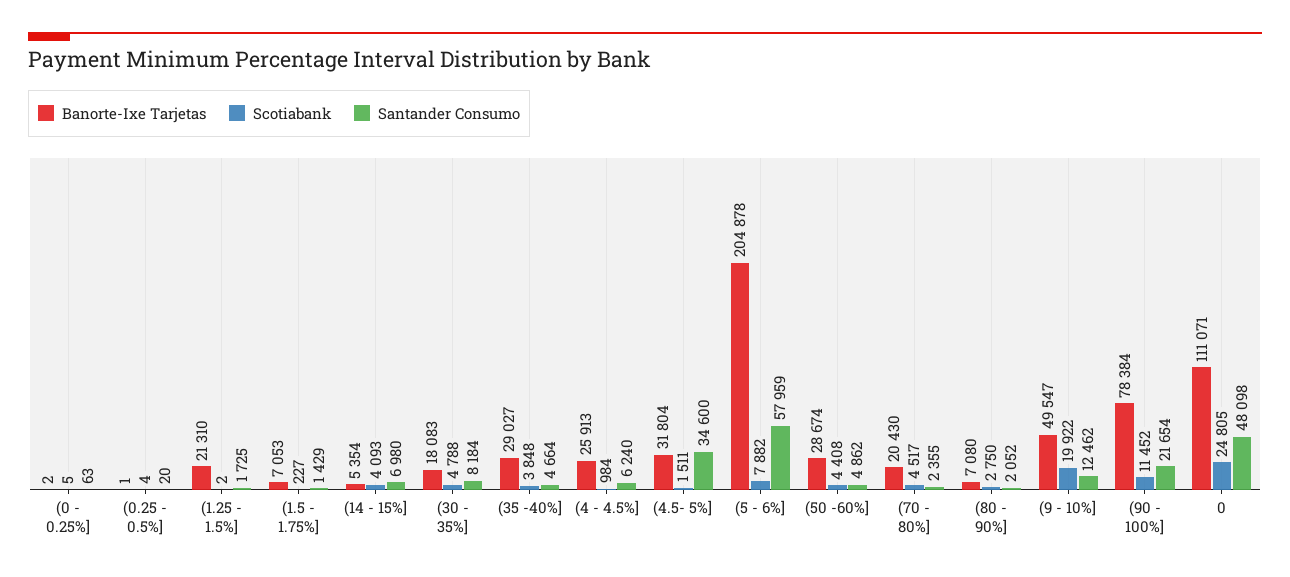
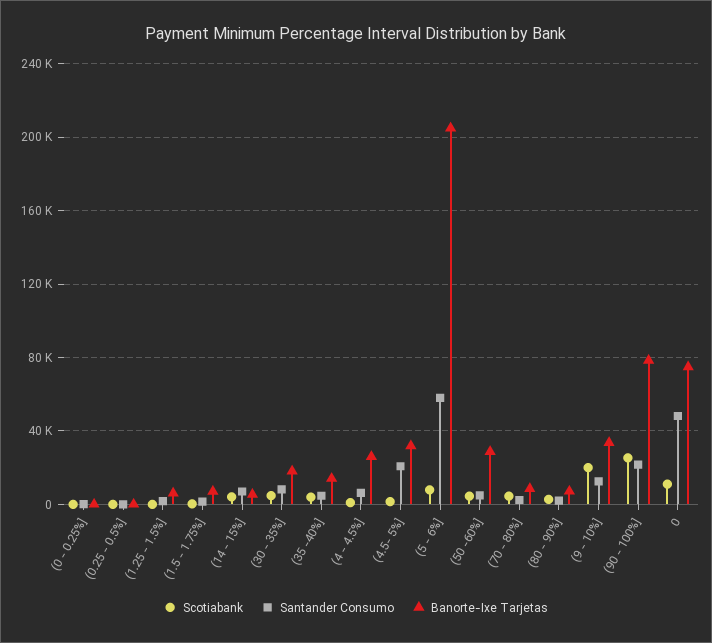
Banorte-Ixe Tarjetas, (1.25 - 1.5%]: 21310 -> 5000
Banorte-Ixe Tarjetas, (35 -40%]: 29027 -> 15000
Santander Consumo, (4.5- 5%]: 34600 -> 20000
Banorte-Ixe Tarjetas, (70 - 80%]: 20430 -> 10000
Banorte-Ixe Tarjetas, (9 - 10%]: 49547 -> 35000
Scotiabank, (90 - 100%]: 11452 -> 25000
Banorte-Ixe Tarjetas, 0: 111071 -> 75000
Scotiabank, 0: 24805 -> 10000

